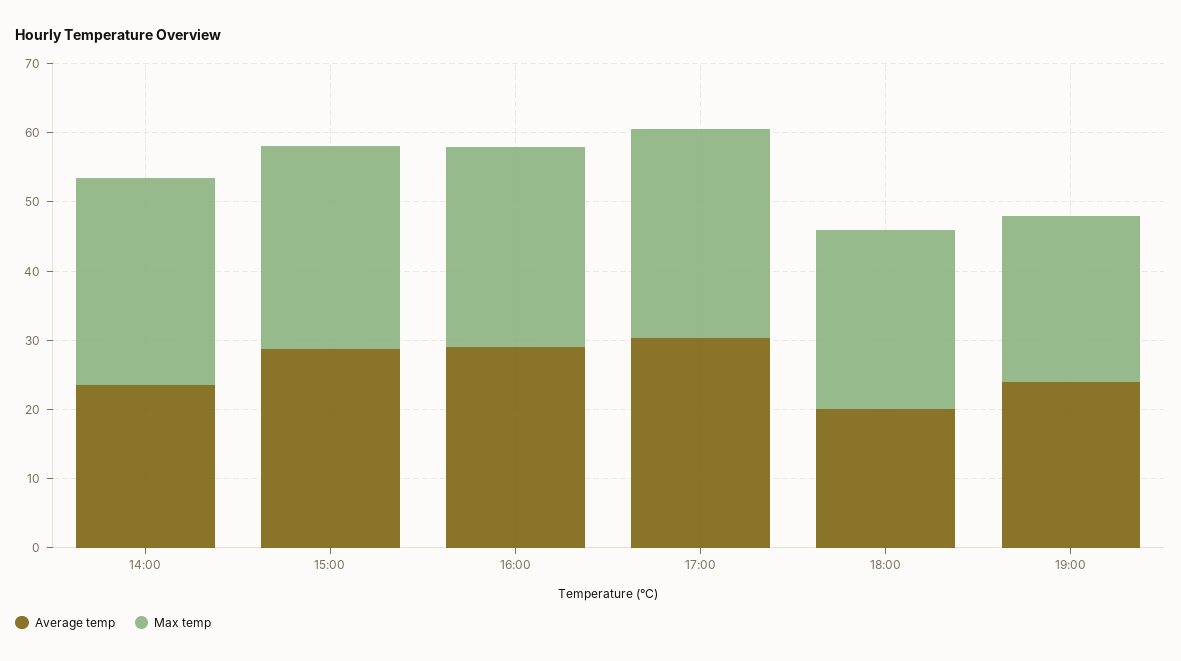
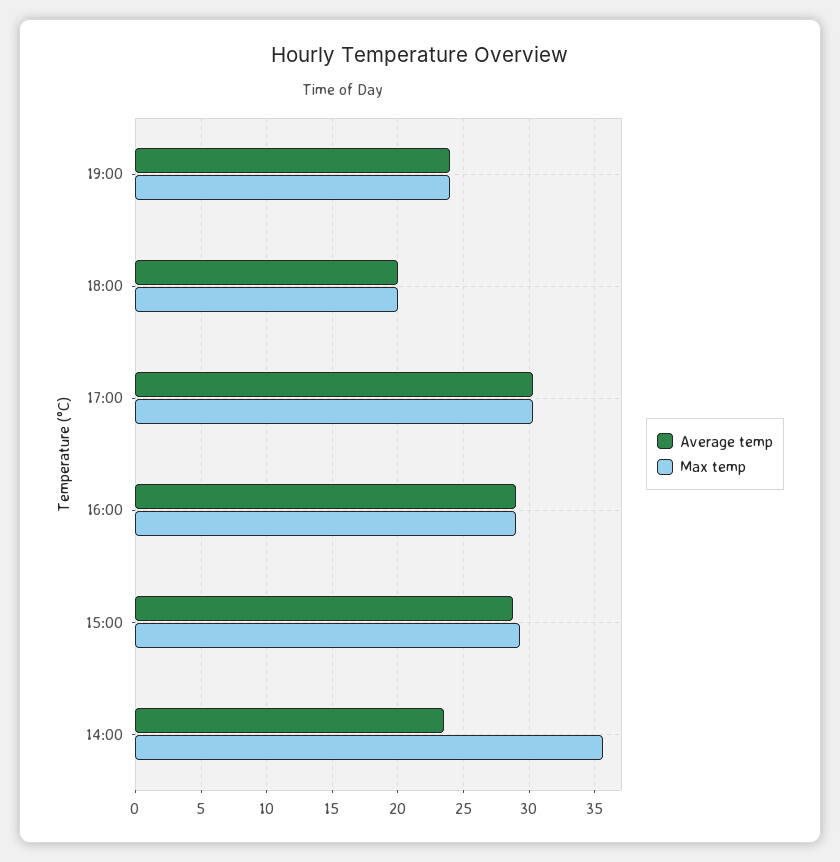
Max temp, 14:00: 30 -> 35.5
Max temp, 18:00: 26 -> 20

